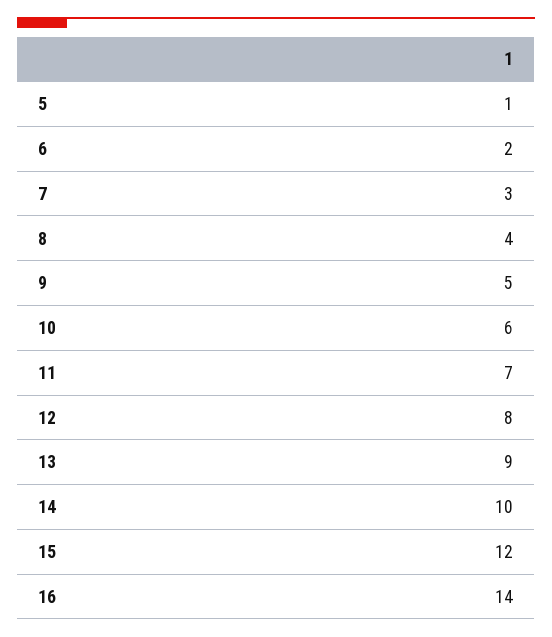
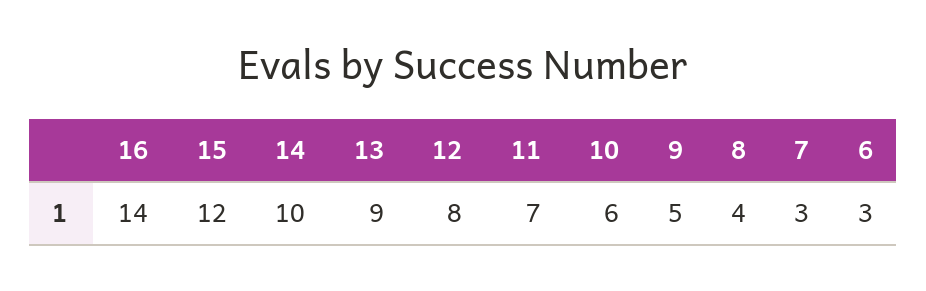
5: 1 -> none
6: 2 -> 3

